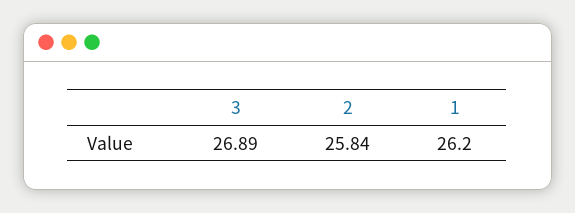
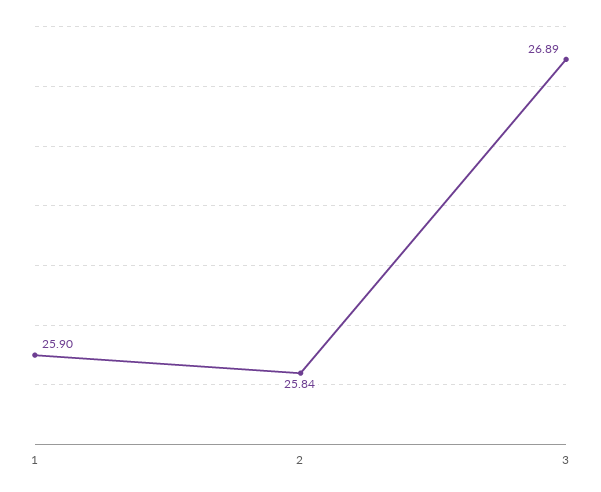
1: 26.2 -> 25.9

